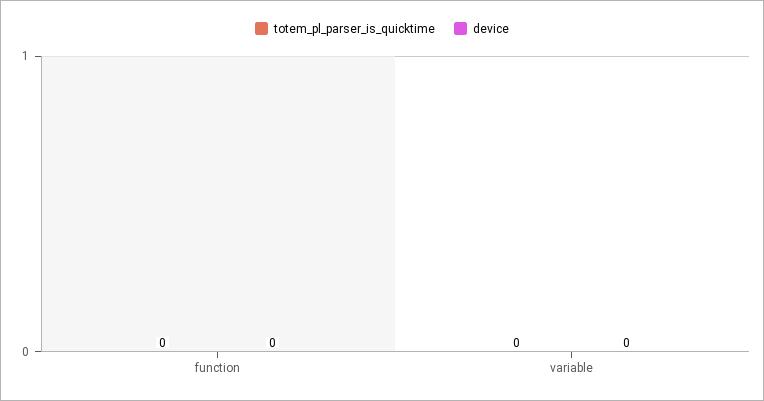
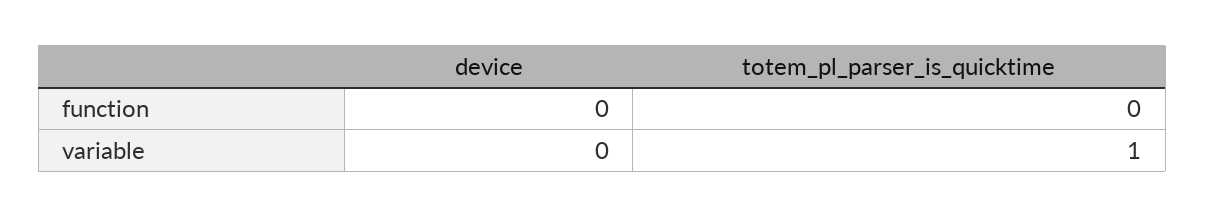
totem_pl_parser_is_quicktime, variable: 0 -> 1

